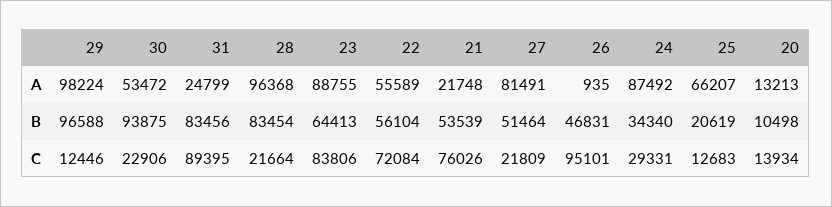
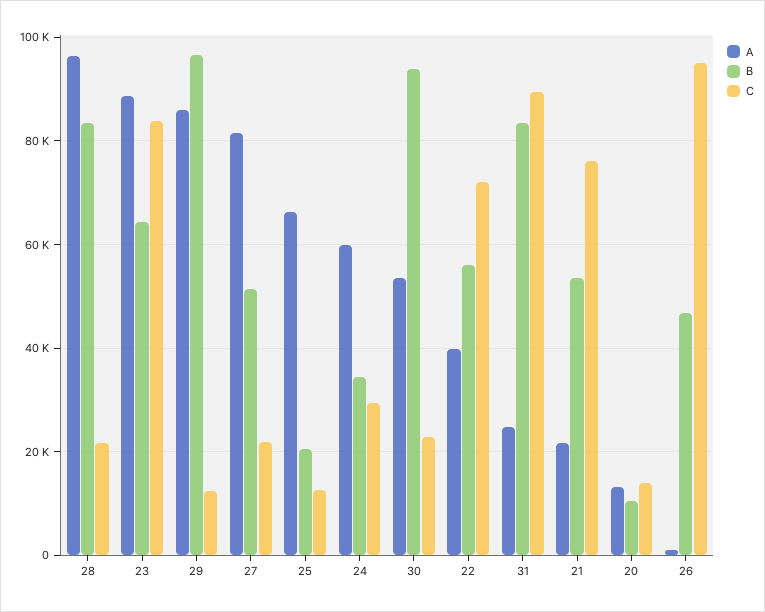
A, 29: 98224 -> 86000
A, 22: 55589 -> 40000
A, 24: 87492 -> 60000

